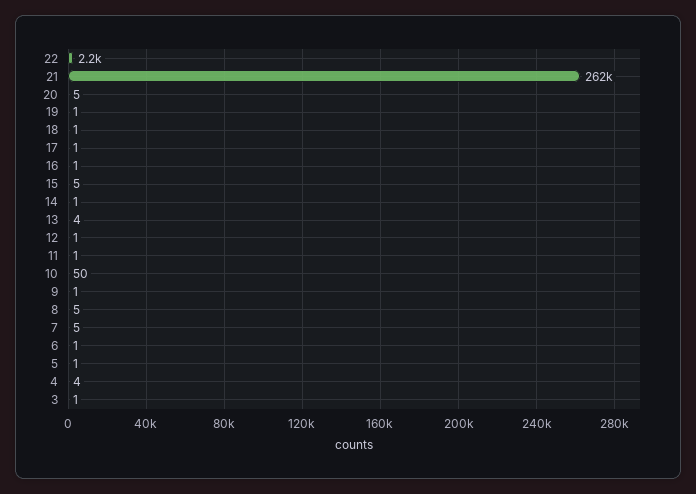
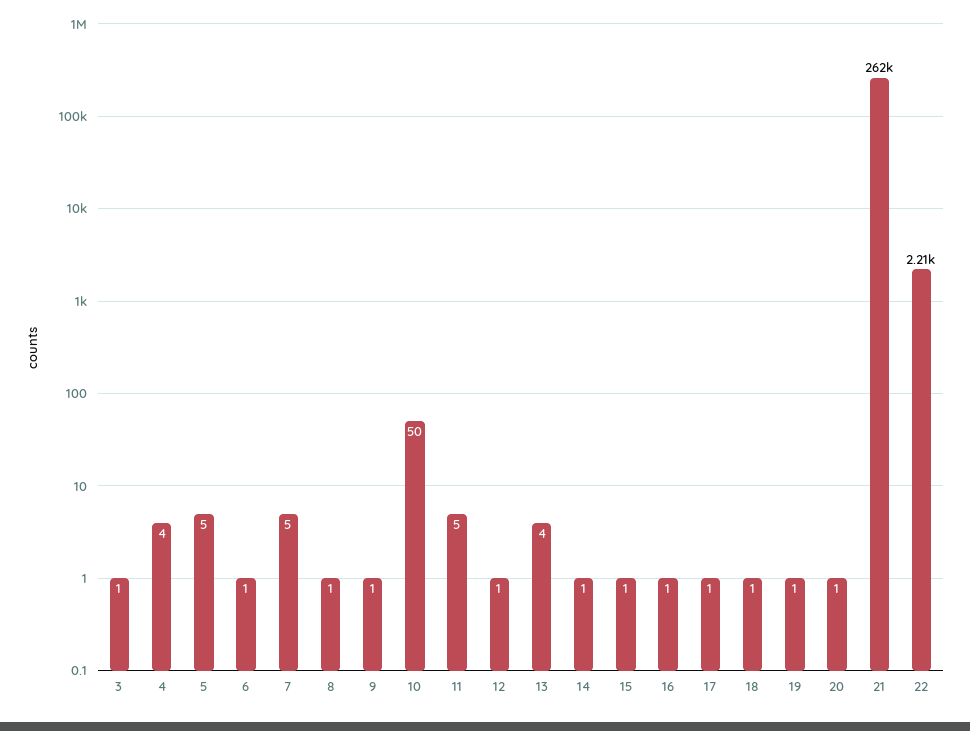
20: 5 -> 1
15: 5 -> 1
11: 1 -> 5
8: 5 -> 1
5: 1 -> 5

